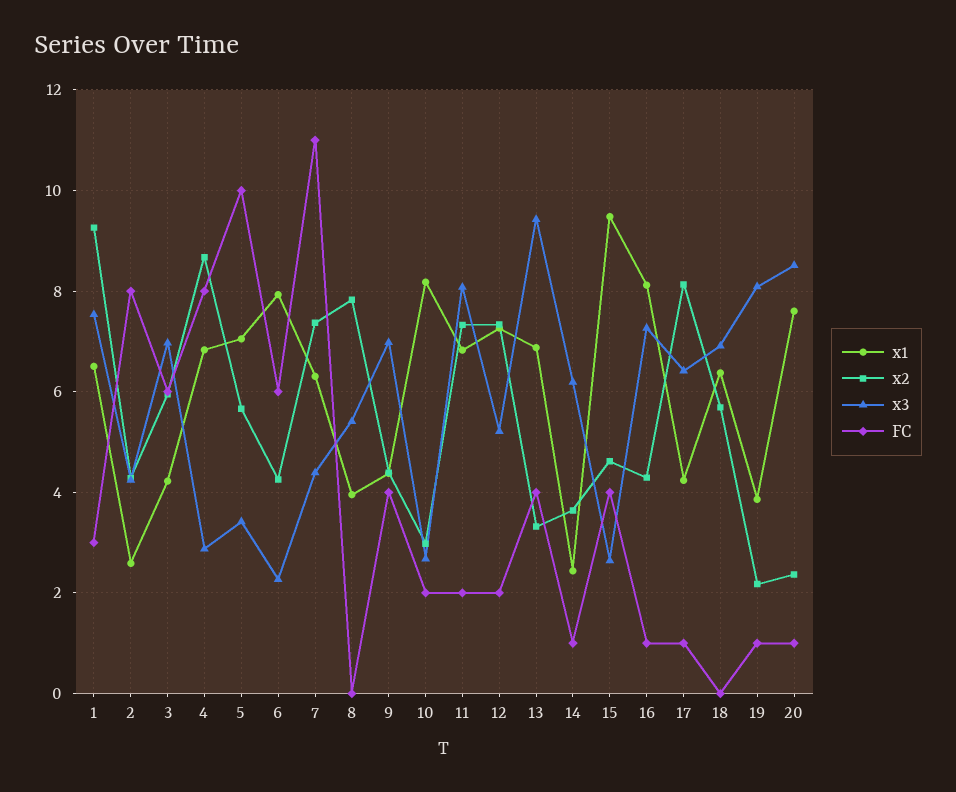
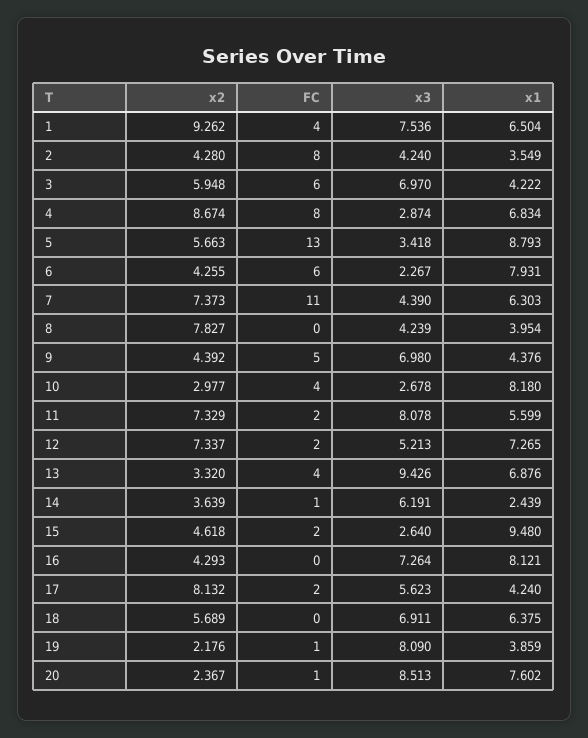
FC, 1: 3 -> 4
x1, 2: 2.6 -> 3.549
x1, 5: 7 -> 8.793
FC, 5: 10 -> 13
x3, 8: 5.4 -> 4.239
FC, 9: 4 -> 5
FC, 10: 2 -> 4
x1, 11: 6.8 -> 5.599
FC, 15: 4 -> 2
FC, 16: 1 -> 0
x3, 17: 6.4 -> 5.623
FC, 17: 1 -> 2

